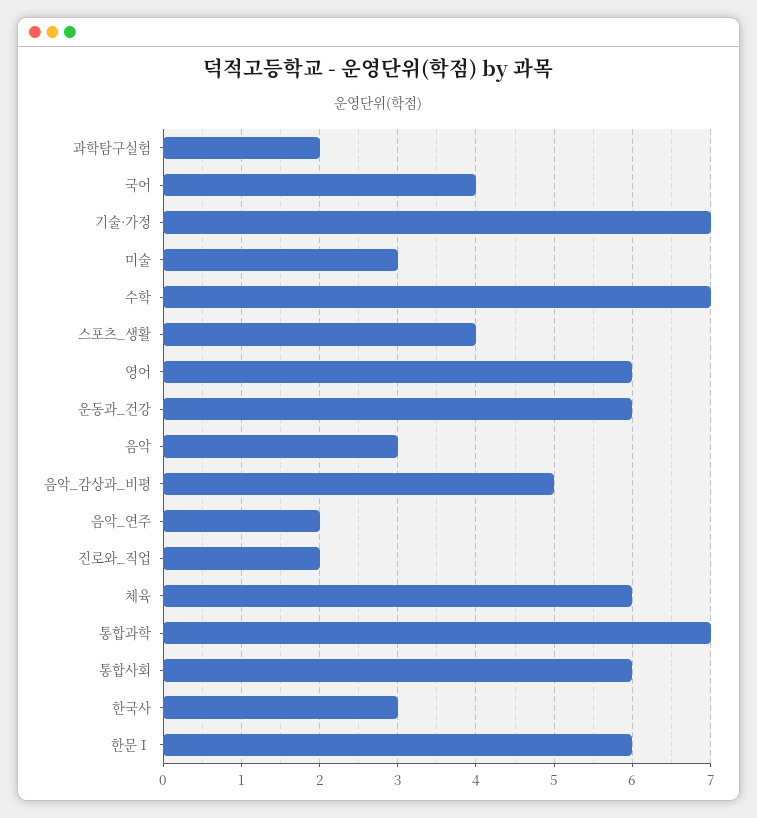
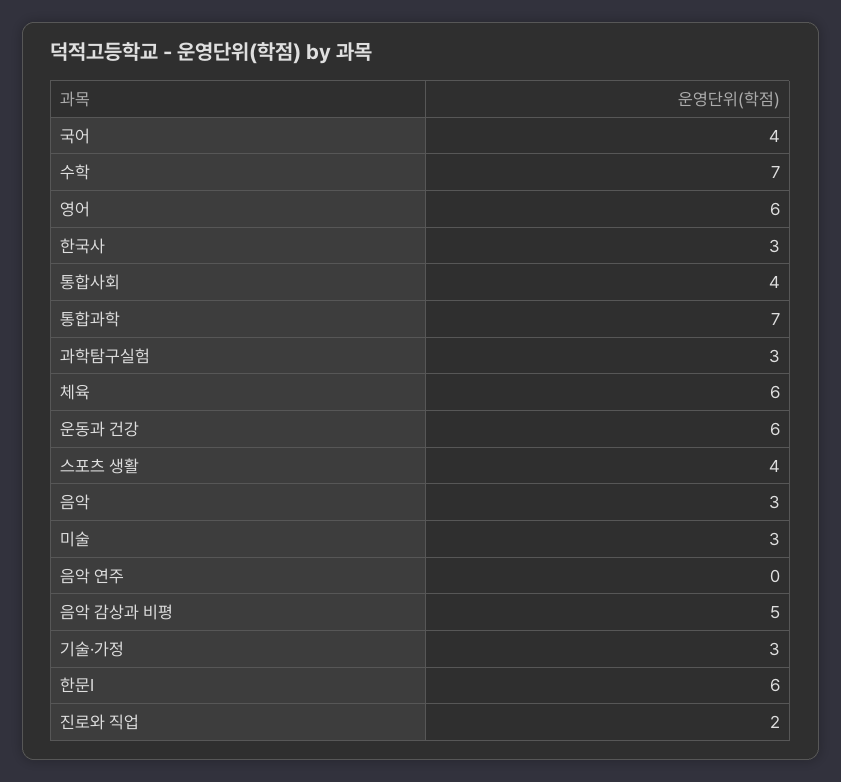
과학탐구실험: 2 -> 3
기술·가정: 7 -> 3
음악_연주: 2 -> 0
통합사회: 6 -> 4

